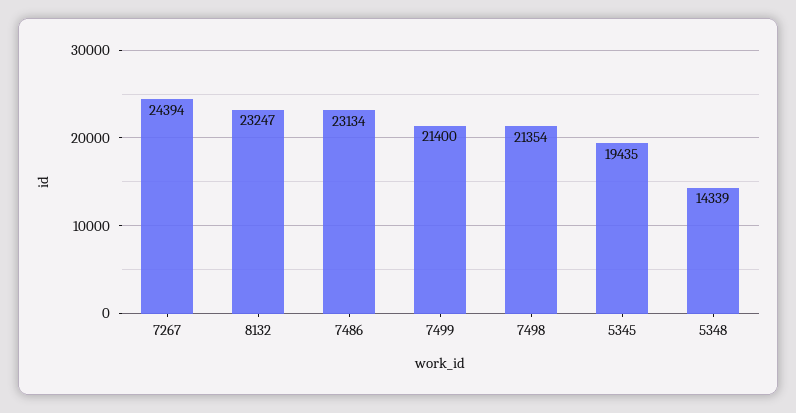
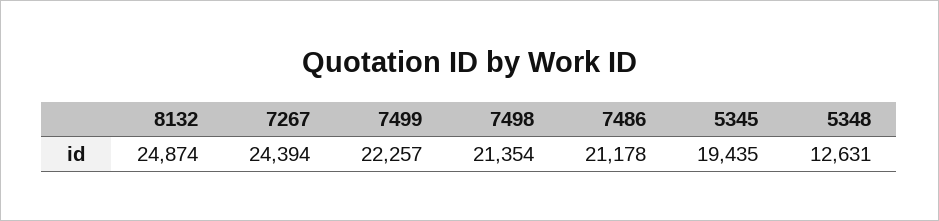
8132: 23247 -> 24874
7486: 23134 -> 21178
7499: 21400 -> 22257
5348: 14339 -> 12631

